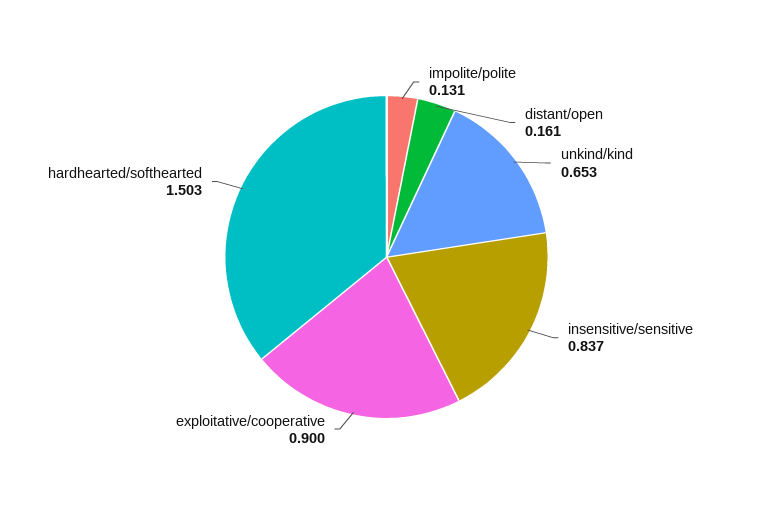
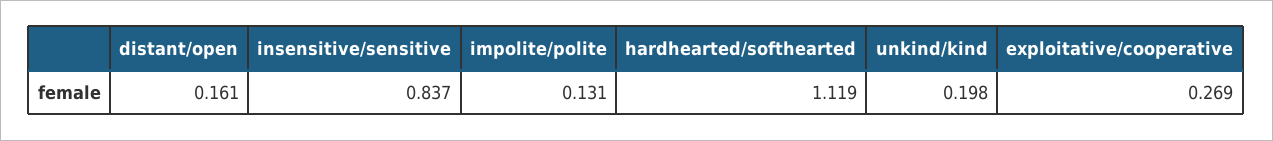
unkind/kind: 0.653 -> 0.198
exploitative/cooperative: 0.9 -> 0.269
hardhearted/softhearted: 1.503 -> 1.119

